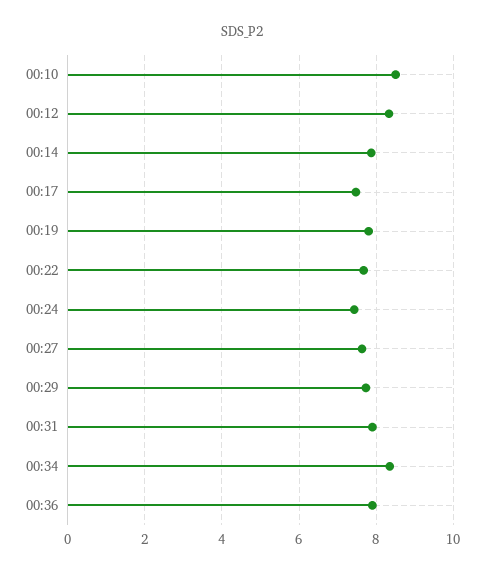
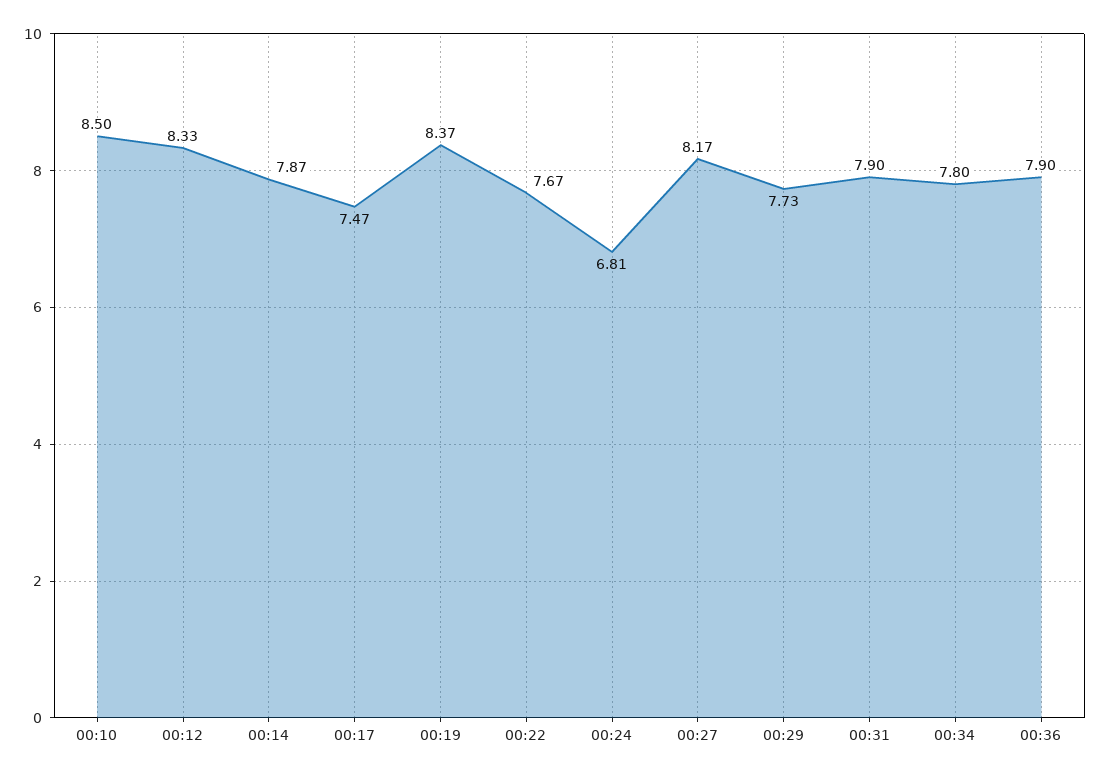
00:19: 7.8 -> 8.37
00:24: 7.4 -> 6.81
00:27: 7.6 -> 8.17
00:34: 8.4 -> 7.8

